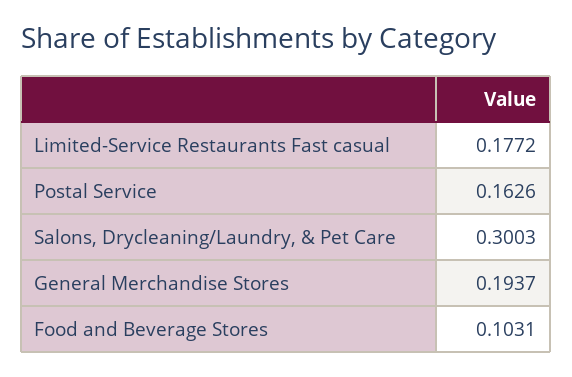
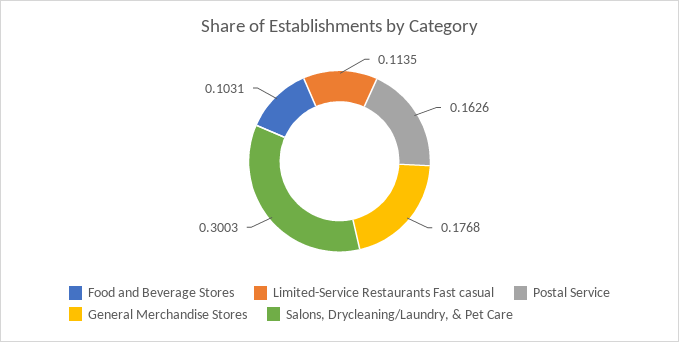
Limited-Service Restaurants Fast casual: 0.1772 -> 0.1135
General Merchandise Stores: 0.1937 -> 0.1768

